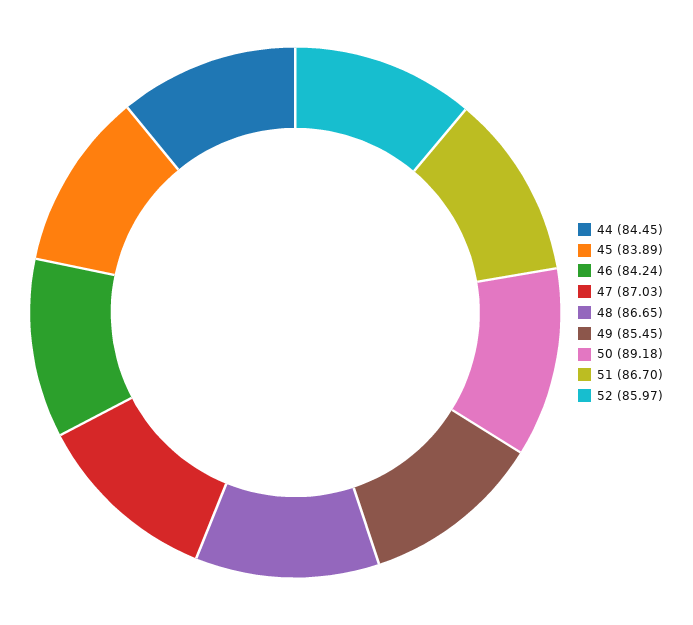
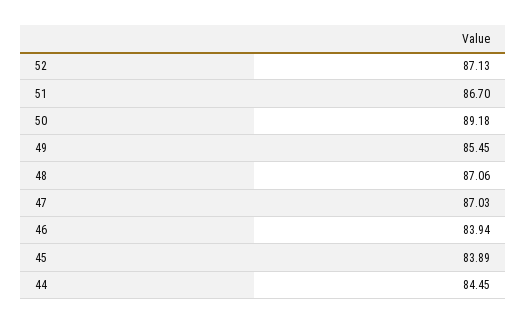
46: 84.24 -> 83.94
48: 86.65 -> 87.06
52: 85.97 -> 87.13

